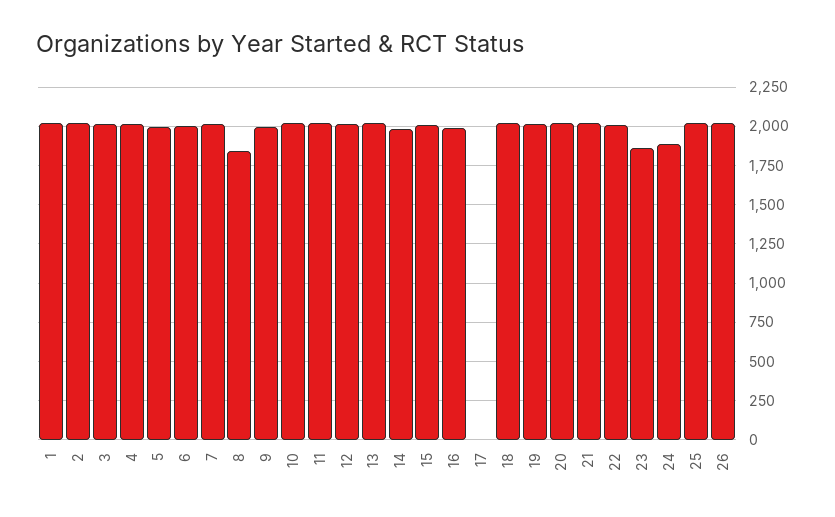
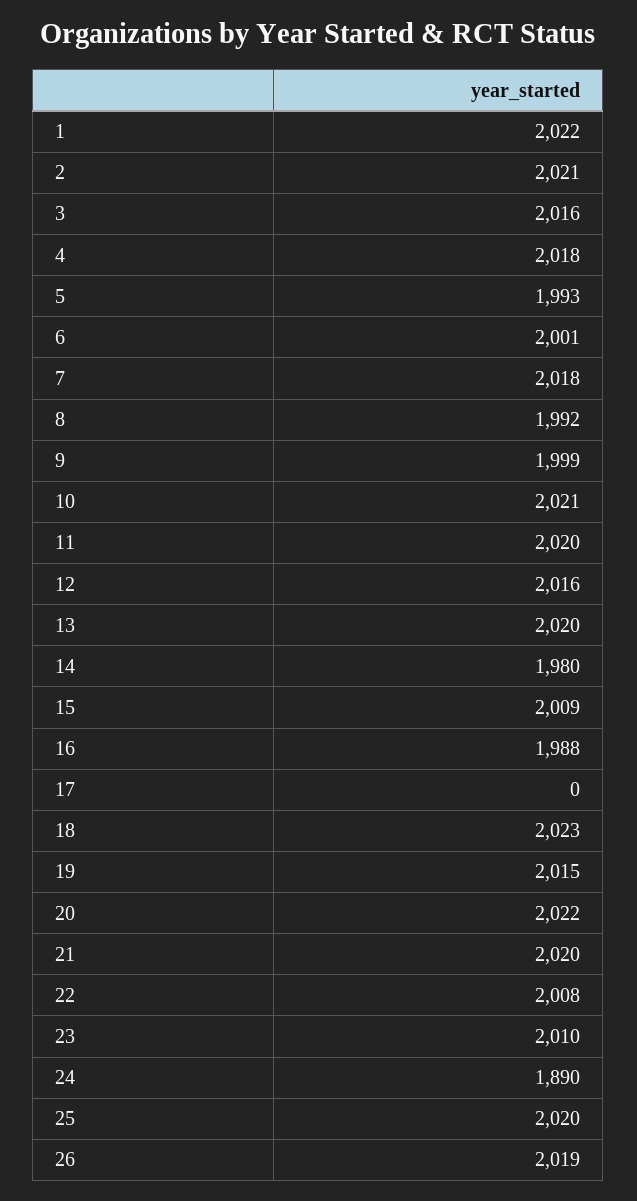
8: 1850 -> 1992
23: 1850 -> 2010

